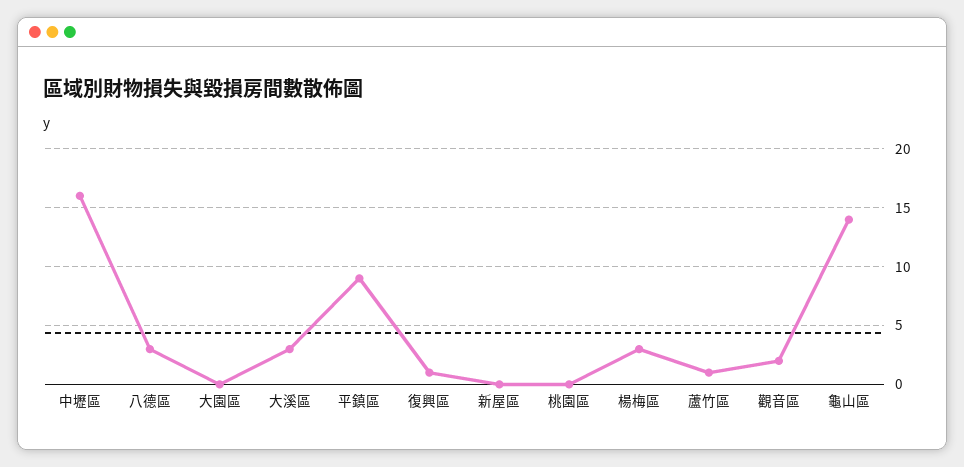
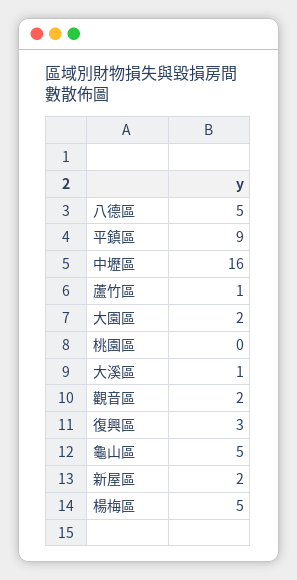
八德區: 3 -> 5
大園區: 0 -> 2
大溪區: 3 -> 1
復興區: 1 -> 3
新屋區: 0 -> 2
楊梅區: 3 -> 5
龜山區: 14 -> 5

